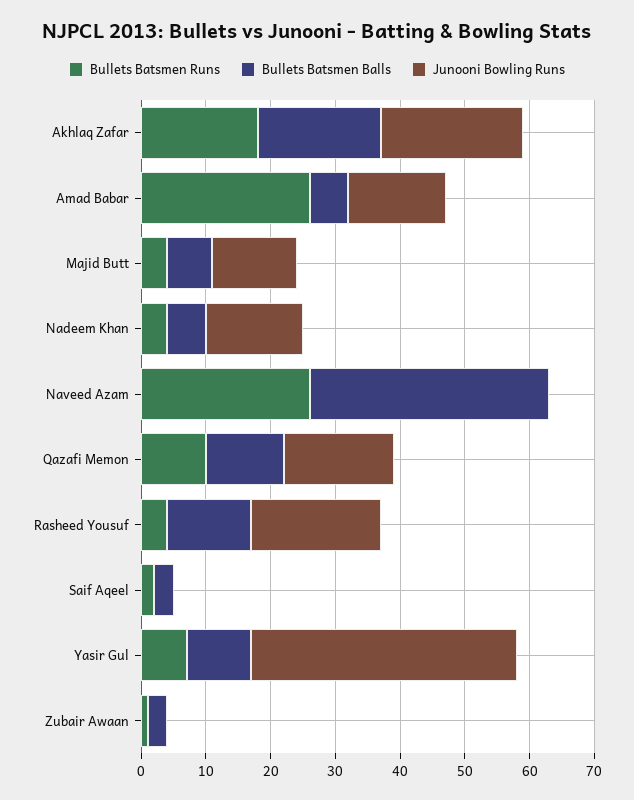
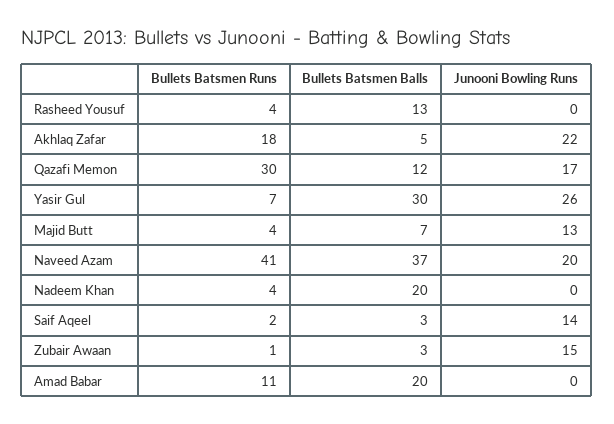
Bullets Batsmen Balls, Akhlaq Zafar: 20 -> 5
Bullets Batsmen Runs, Amad Babar: 25 -> 11
Bullets Batsmen Balls, Amad Babar: 5 -> 20
Junooni Bowling Runs, Amad Babar: 15 -> 0
Bullets Batsmen Balls, Nadeem Khan: 5 -> 20
Junooni Bowling Runs, Nadeem Khan: 15 -> 0
Bullets Batsmen Runs, Naveed Azam: 25 -> 41
Junooni Bowling Runs, Naveed Azam: 0 -> 20
Bullets Batsmen Runs, Qazafi Memon: 10 -> 30
Junooni Bowling Runs, Rasheed Yousuf: 20 -> 0
Junooni Bowling Runs, Saif Aqeel: 0 -> 14
Bullets Batsmen Balls, Yasir Gul: 10 -> 30
Junooni Bowling Runs, Yasir Gul: 40 -> 26
Junooni Bowling Runs, Zubair Awaan: 0 -> 15

